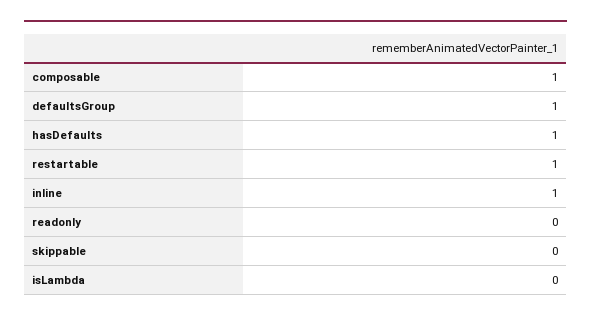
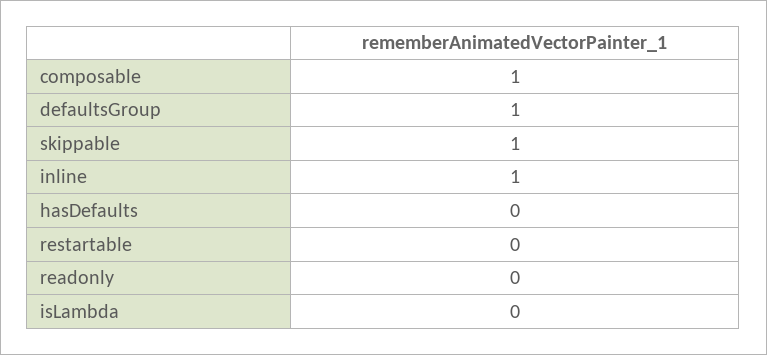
hasDefaults: 1 -> 0
restartable: 1 -> 0
skippable: 0 -> 1

